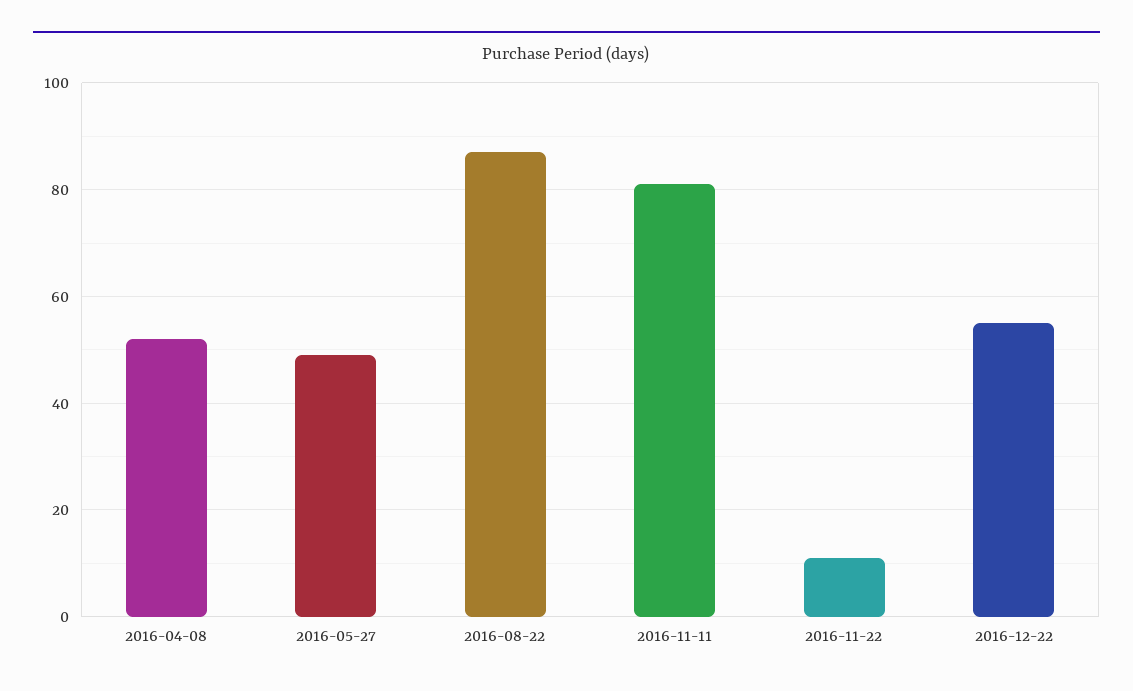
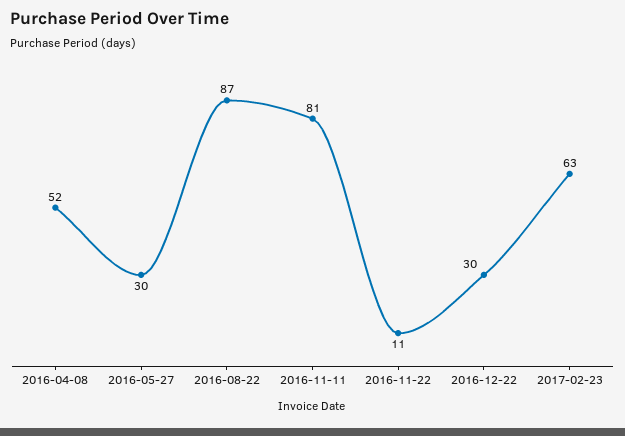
2016-05-27: 50 -> 30
2016-12-22: 55 -> 30
2017-02-23: none -> 63

